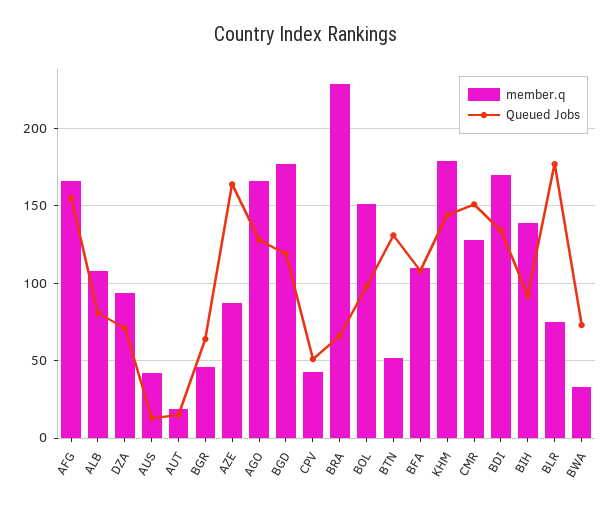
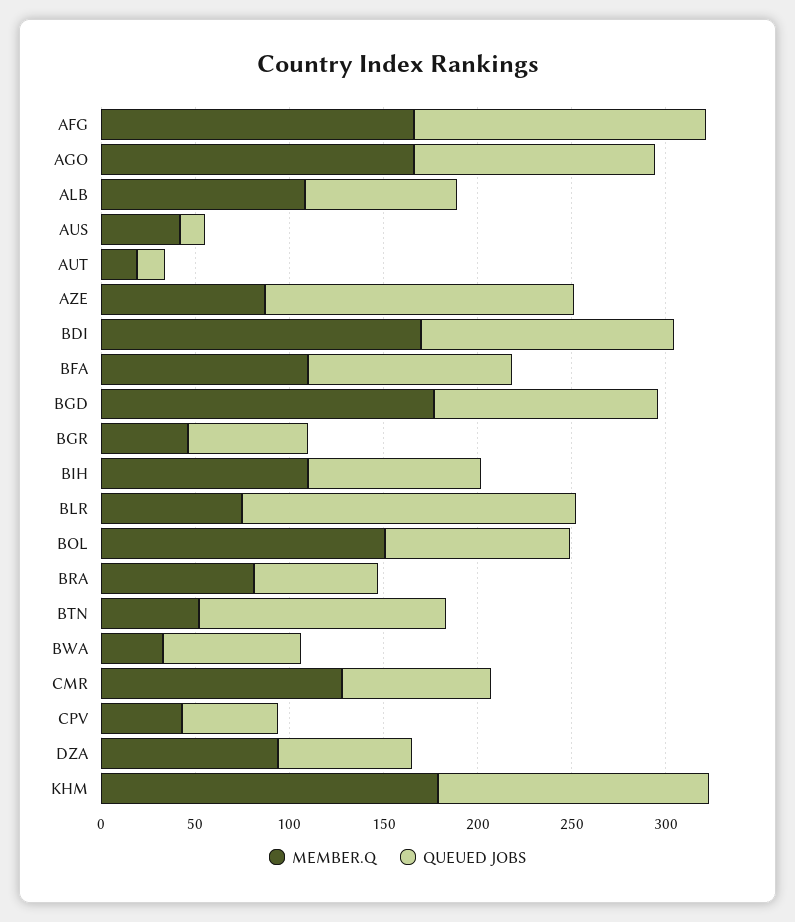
member.q, BRA: 230 -> 80
Queued Jobs, CMR: 150 -> 80
member.q, BIH: 140 -> 110

